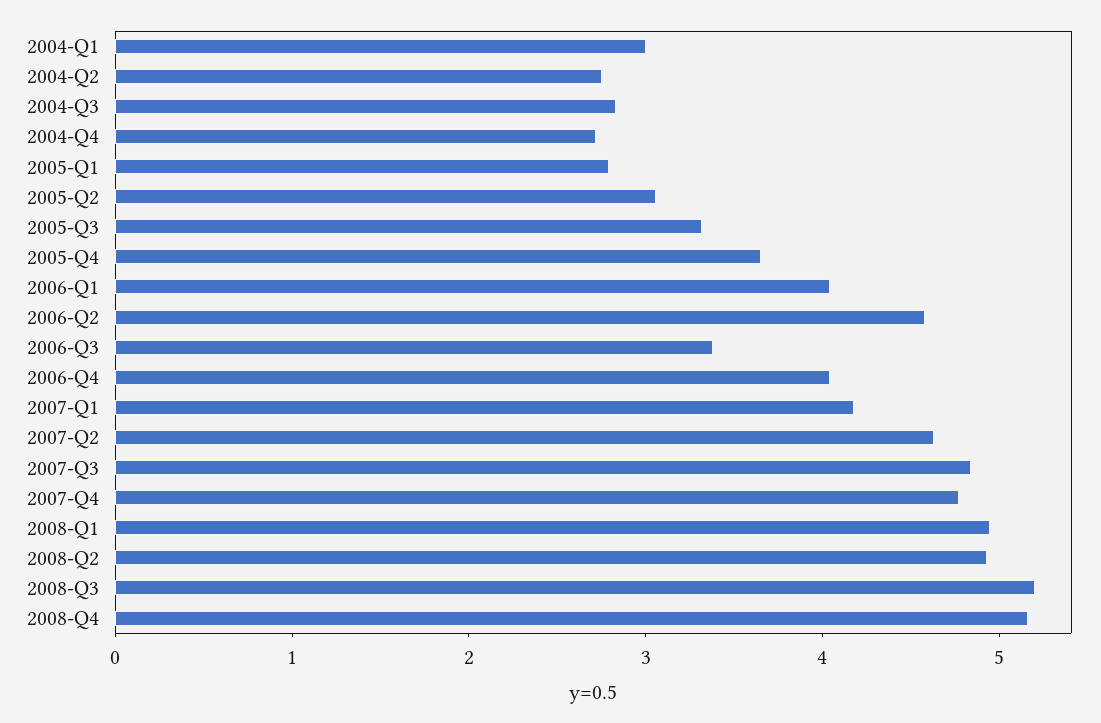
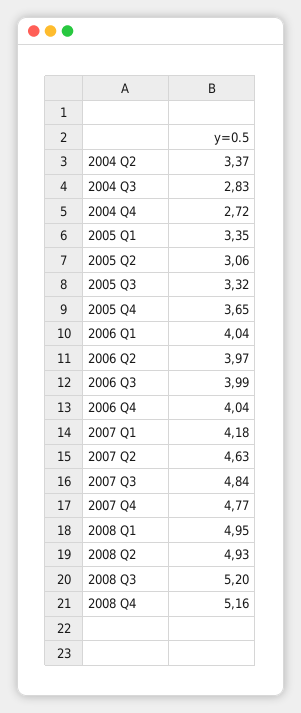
2004-Q1: 3 -> none
2004-Q2: 2.8 -> 3.37
2005-Q1: 2.8 -> 3.35
2006-Q2: 4.6 -> 3.97
2006-Q3: 3.4 -> 3.99

